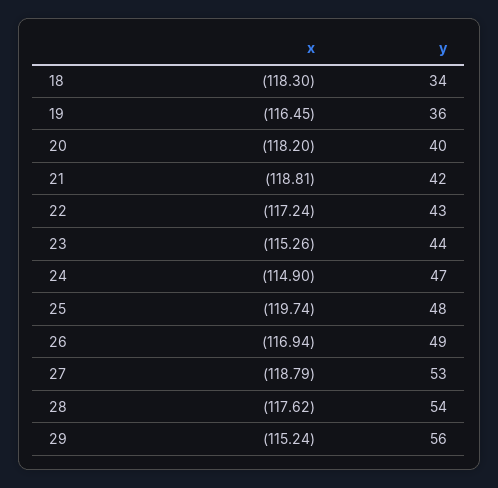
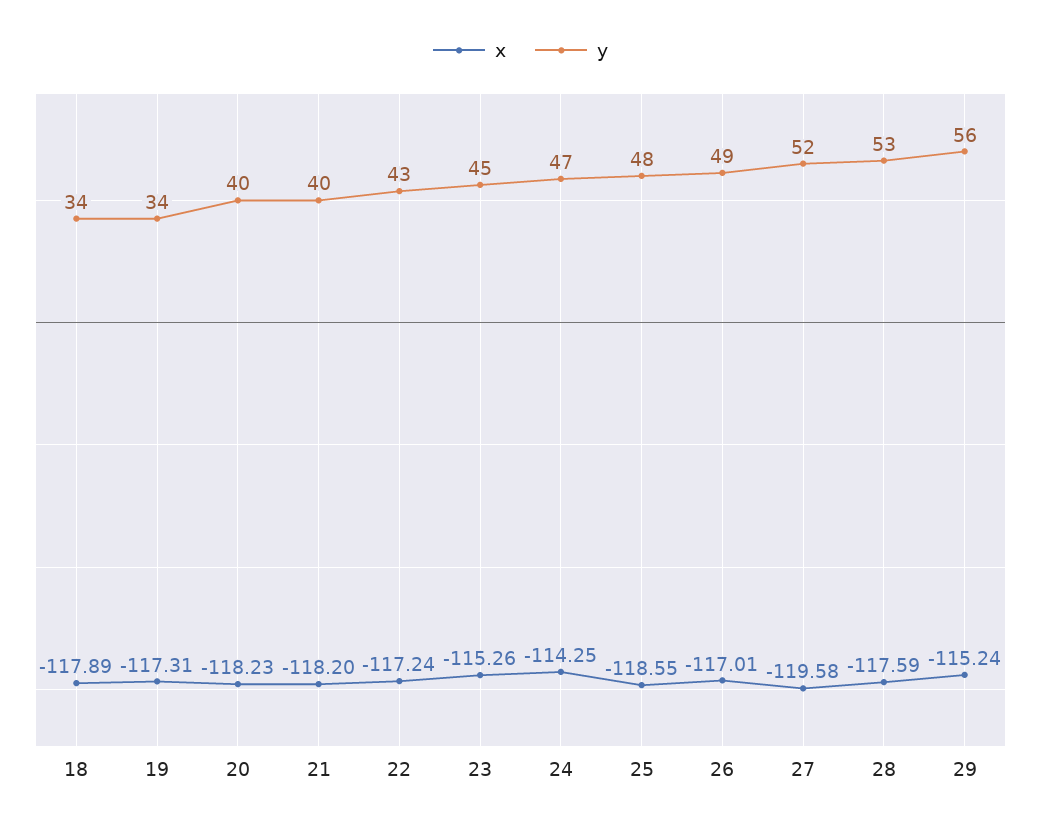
x, 18: -118.3 -> -117.89
x, 19: -116.45 -> -117.31
y, 19: 36 -> 34
x, 20: -118.2 -> -118.23
x, 21: -118.81 -> -118.2
y, 21: 42 -> 40
y, 23: 44 -> 45
x, 24: -114.9 -> -114.25
x, 25: -119.74 -> -118.55
x, 26: -116.94 -> -117.01
x, 27: -118.79 -> -119.58
y, 27: 53 -> 52
x, 28: -117.62 -> -117.59
y, 28: 54 -> 53

